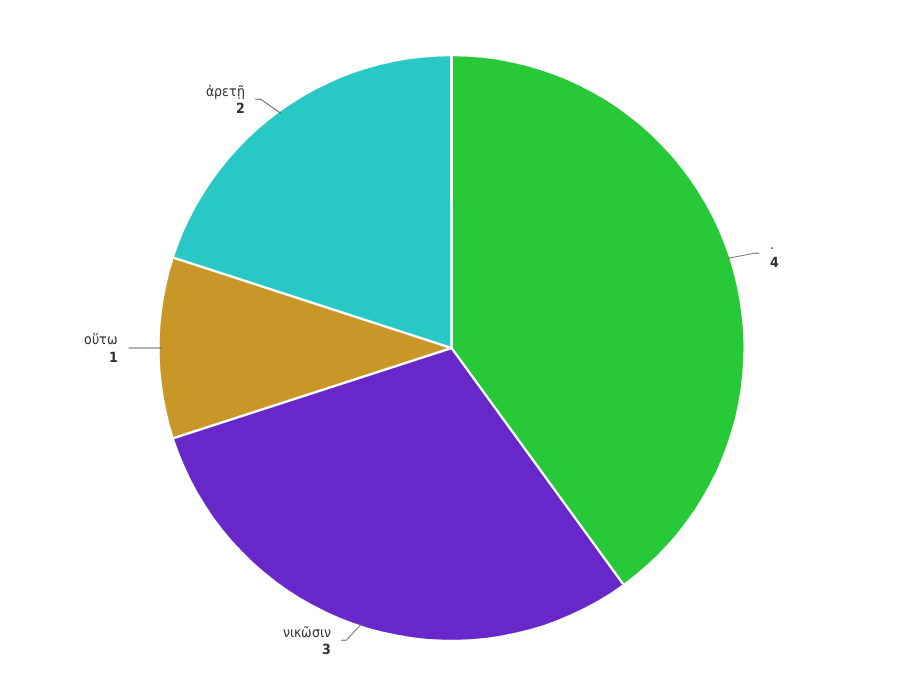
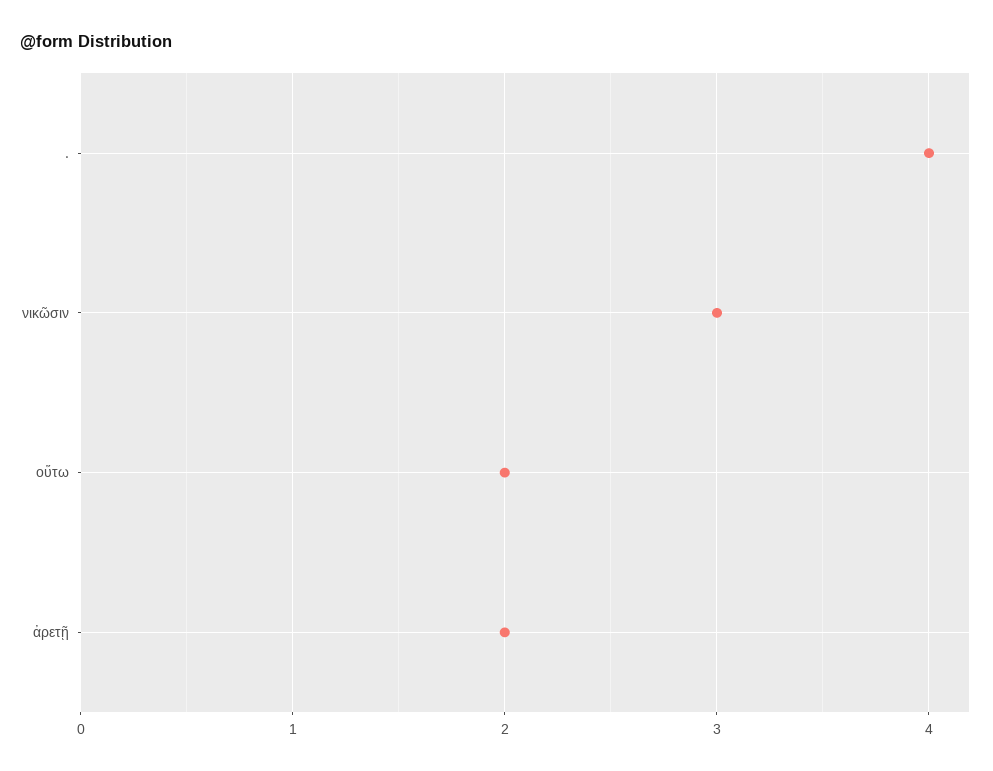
οὕτω: 1 -> 2

